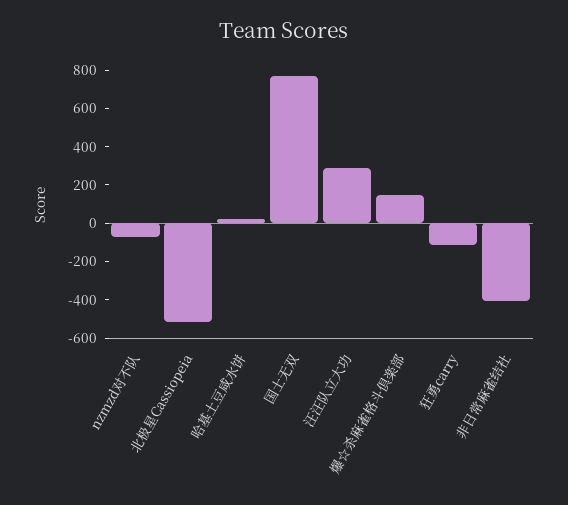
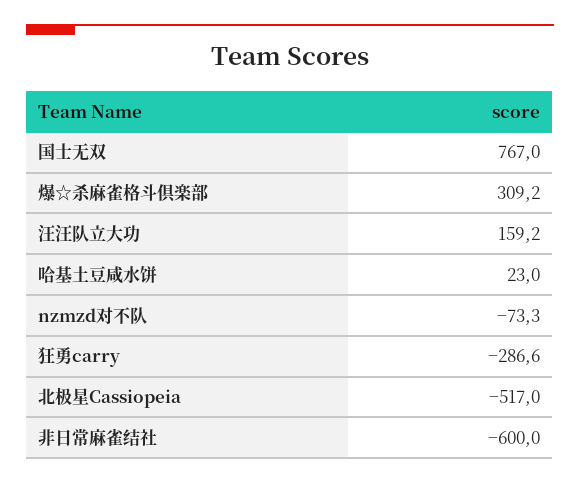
汪汪队立大功: 300 -> 159.2
爆☆杀麻雀格斗倶楽部: 150 -> 309.2
狂勇carry: -100 -> -286.6
非日常麻雀结社: -400 -> -600

